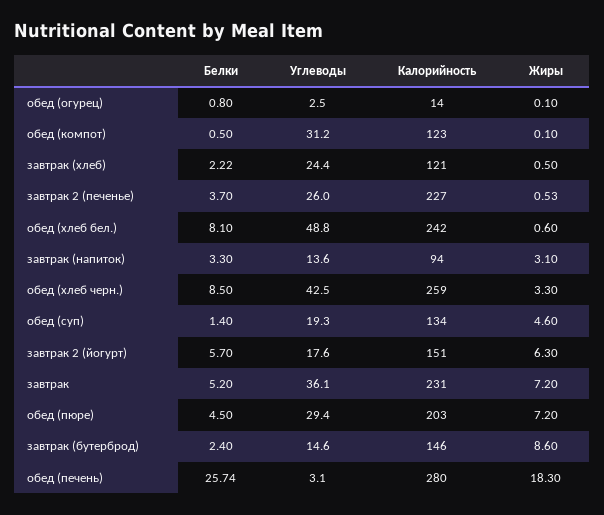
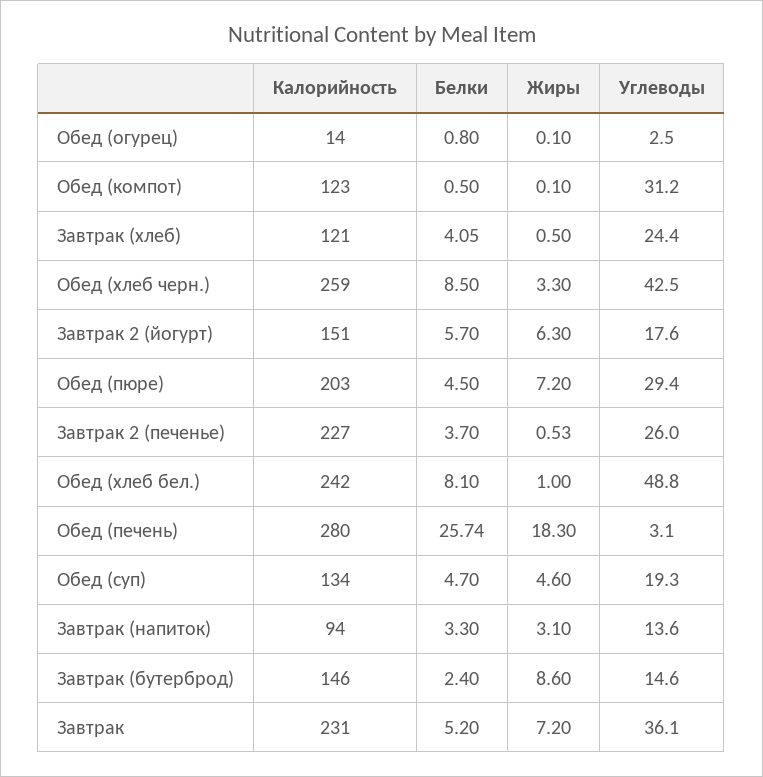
Белки, завтрак (хлеб): 2.22 -> 4.05
Жиры, обед (хлеб бел.): 0.6 -> 1
Белки, обед (суп): 1.4 -> 4.7

